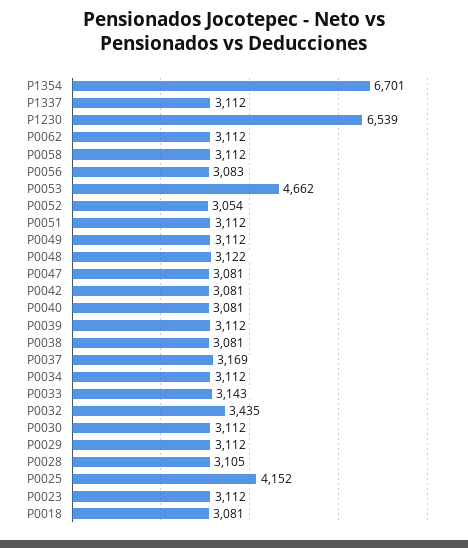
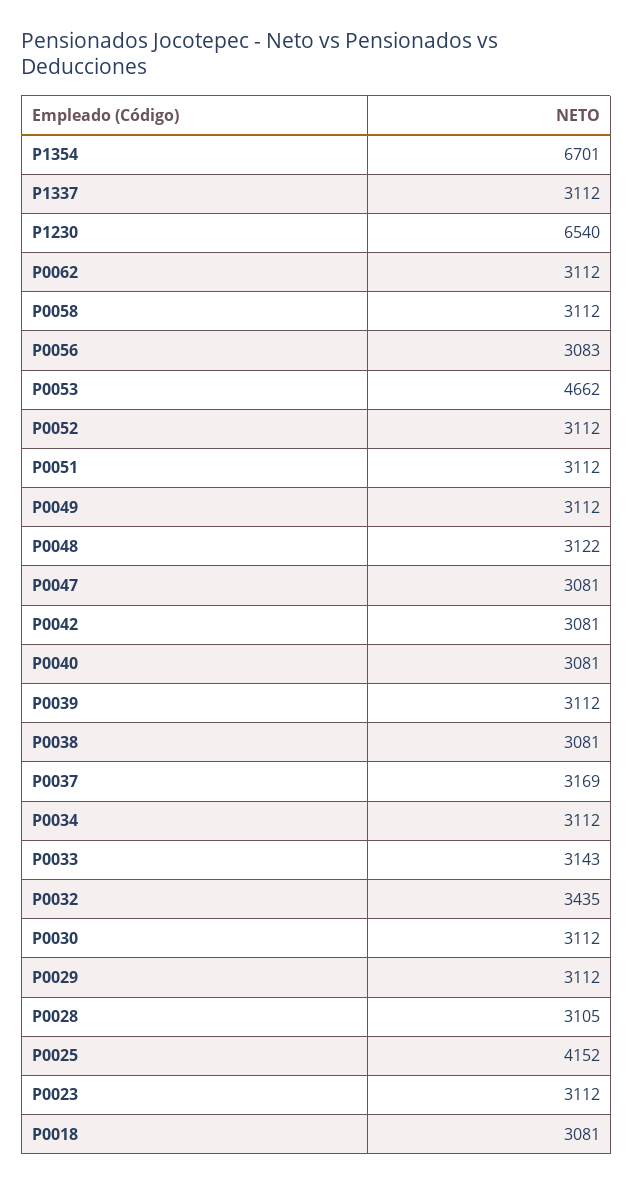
P1230: 6539 -> 6540
P0052: 3054 -> 3112

